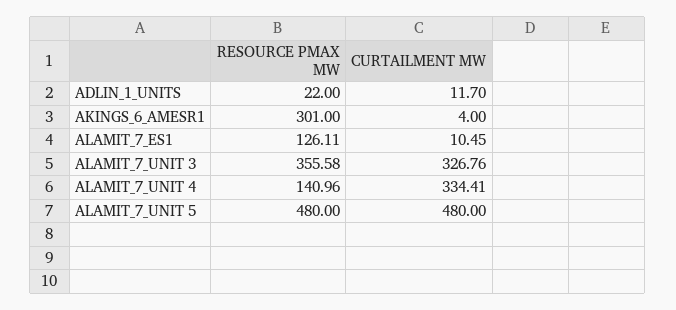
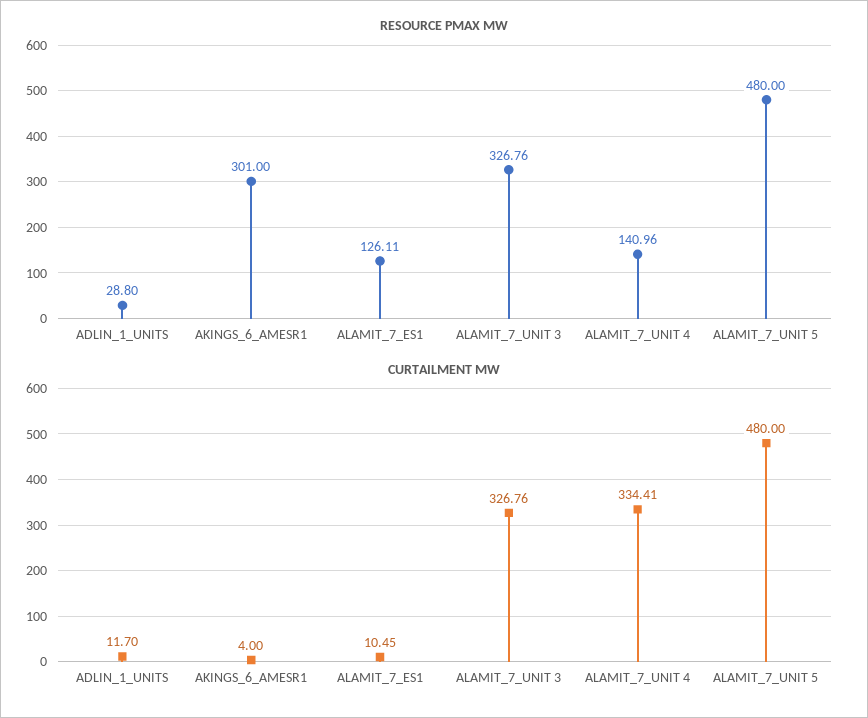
RESOURCE PMAX MW, ADLIN_1_UNITS: 22 -> 28.8
RESOURCE PMAX MW, ALAMIT_7_UNIT 3: 355.58 -> 326.76

